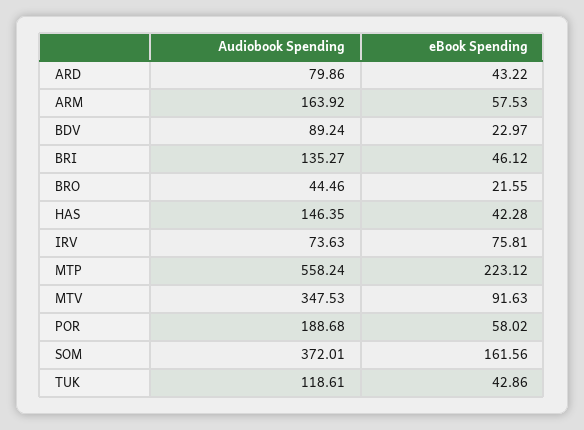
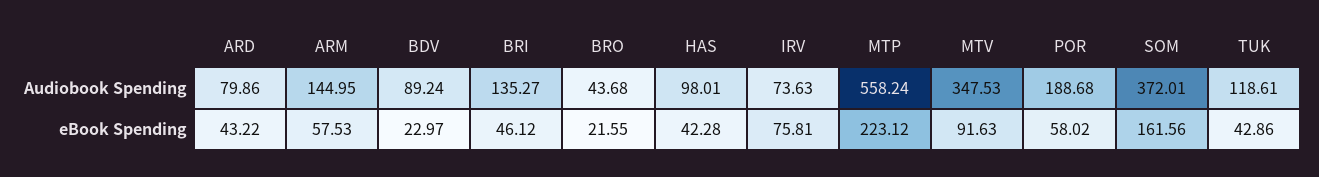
Audiobook Spending, ARM: 163.92 -> 144.95
Audiobook Spending, BRO: 44.46 -> 43.68
Audiobook Spending, HAS: 146.35 -> 98.01

